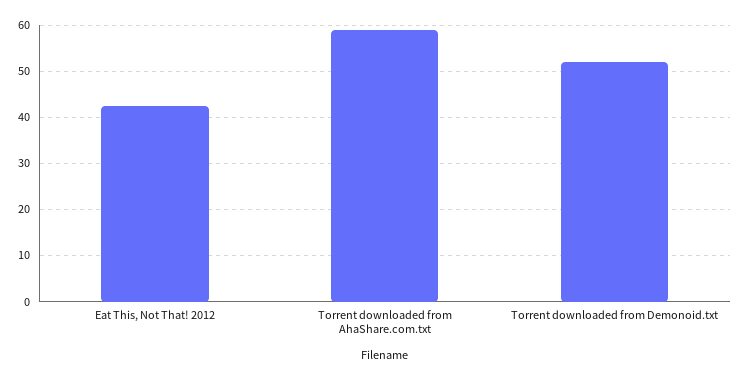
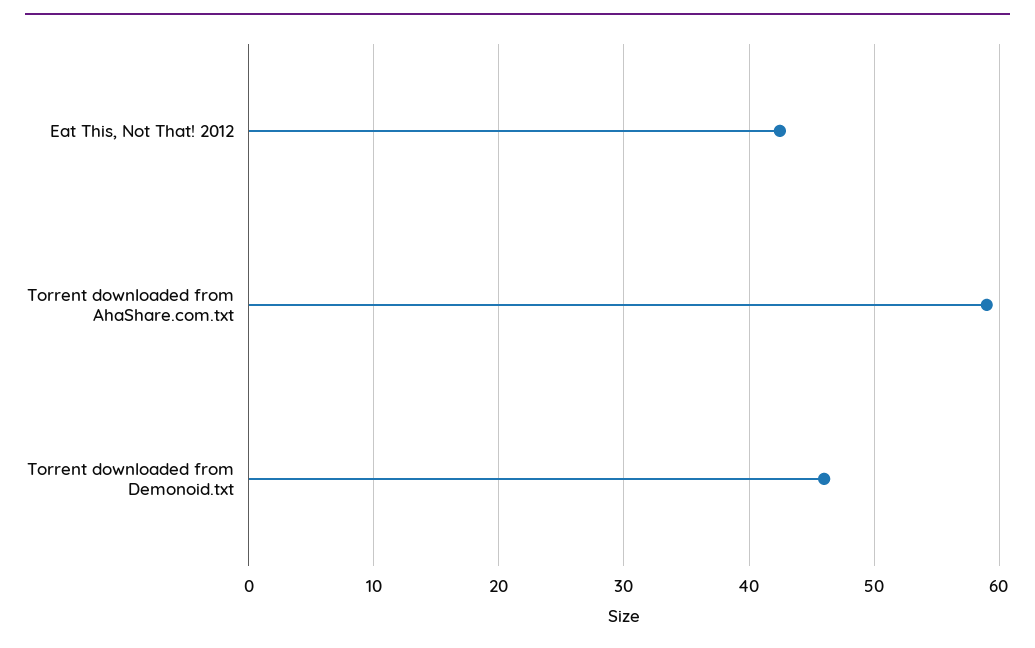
Torrent downloaded from Demonoid.txt: 52 -> 46

